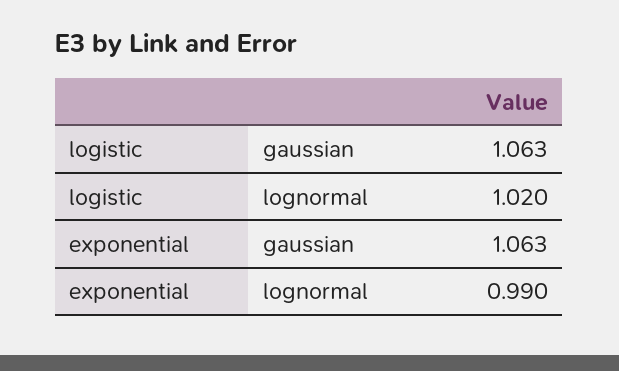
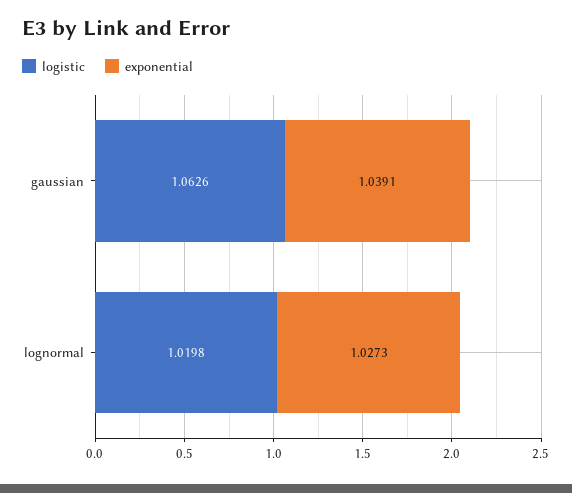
exponential, gaussian: 1.063 -> 1.0391
exponential, lognormal: 0.99 -> 1.0273

